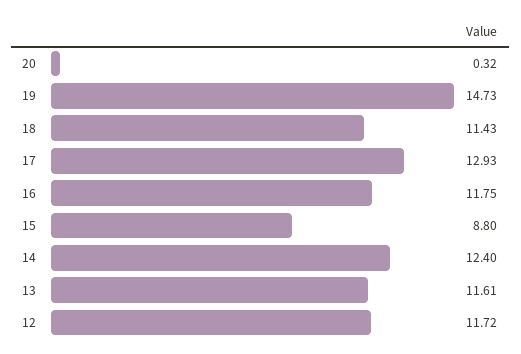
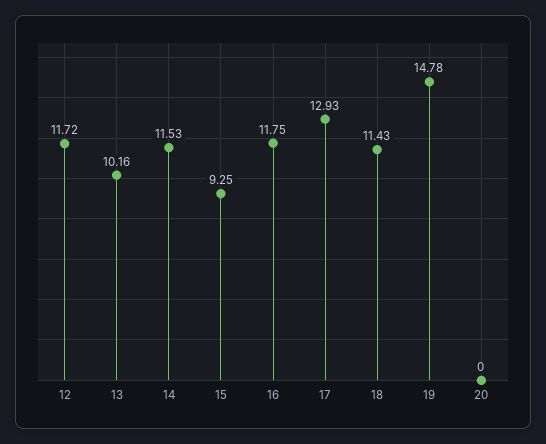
20: 0.32 -> 0
19: 14.73 -> 14.78
15: 8.8 -> 9.25
14: 12.4 -> 11.53
13: 11.61 -> 10.16

